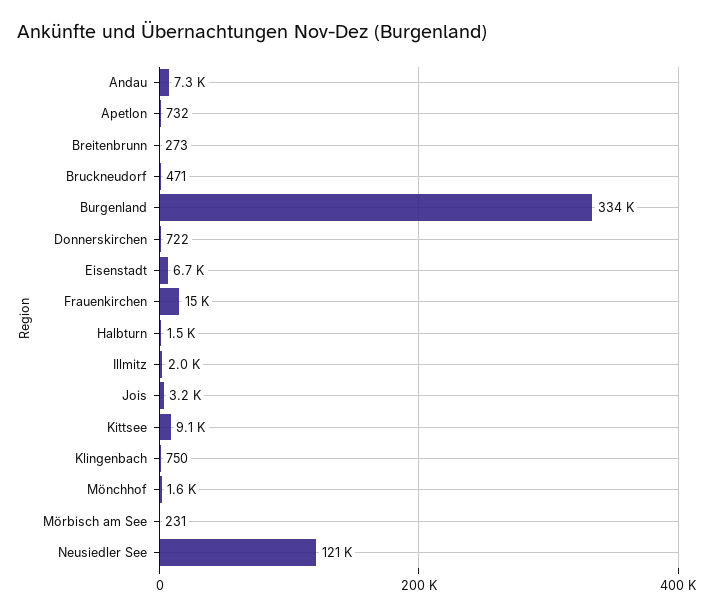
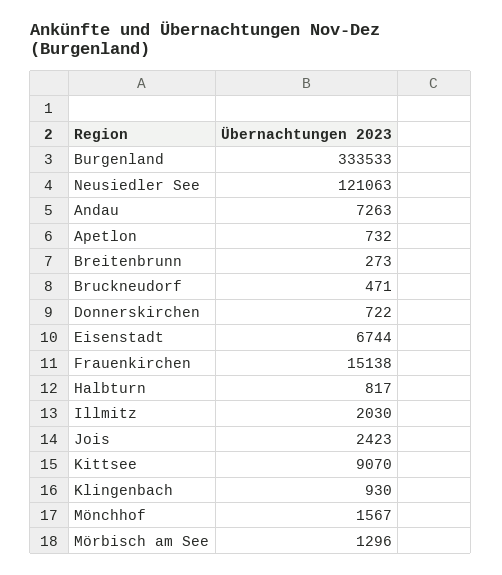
Halbturn: 1500 -> 817
Jois: 3200 -> 2423
Klingenbach: 750 -> 930
Mörbisch am See: 231 -> 1296

